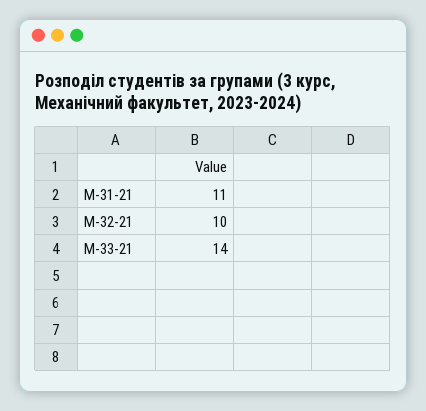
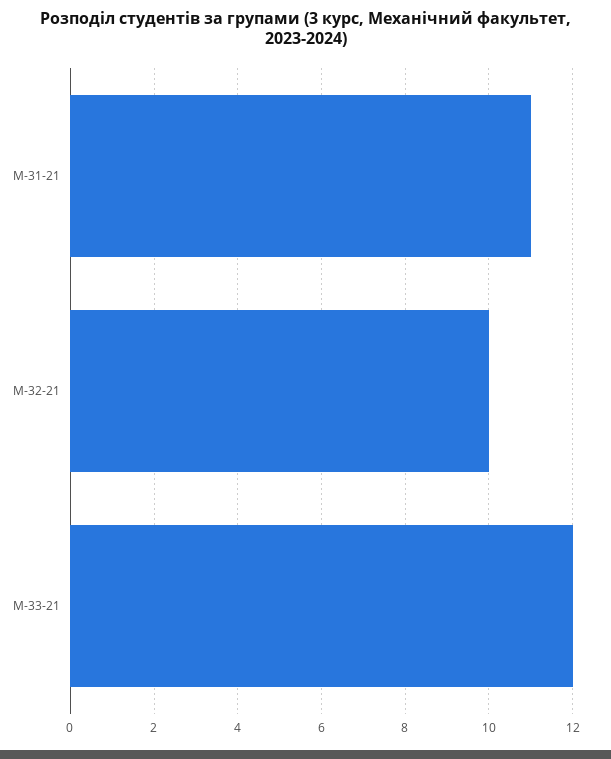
М-33-21: 14 -> 12

